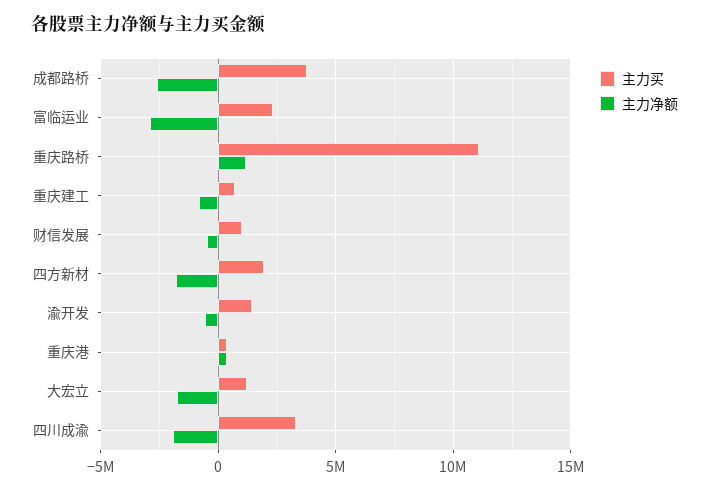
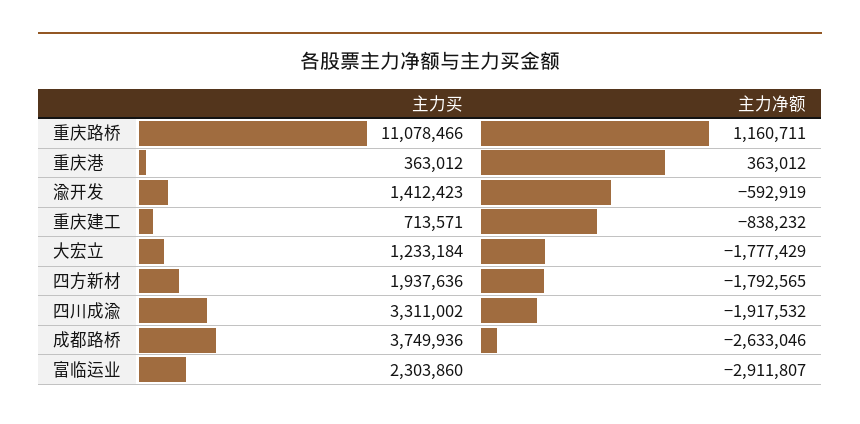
主力买, 财信发展: 1000000 -> none
主力净额, 财信发展: -500000 -> none

